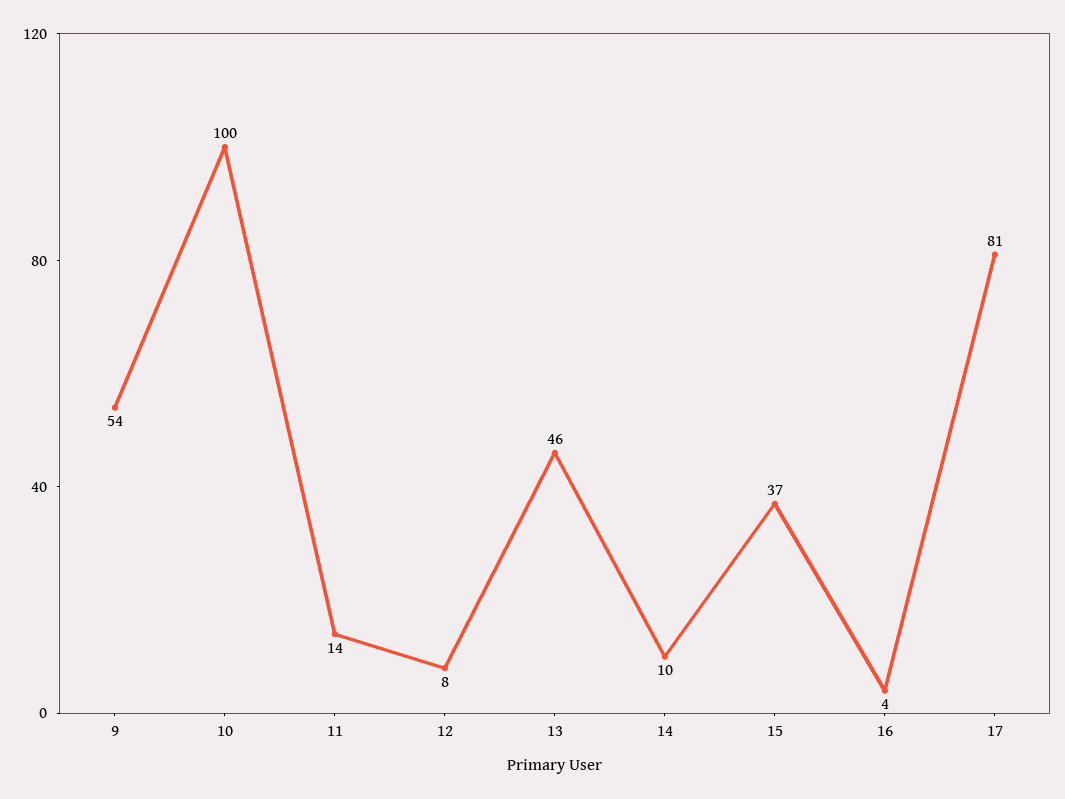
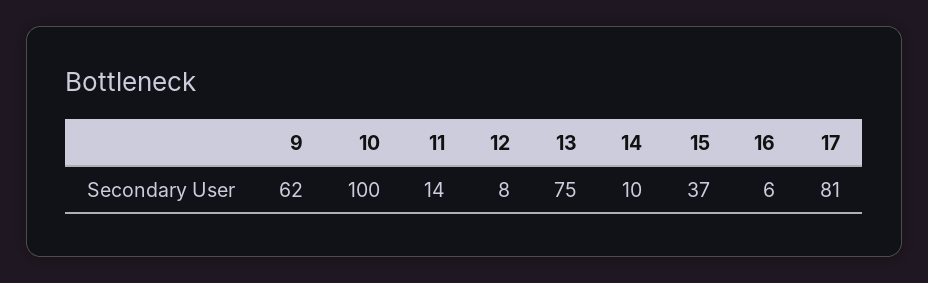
9: 54 -> 62
13: 46 -> 75
16: 4 -> 6

